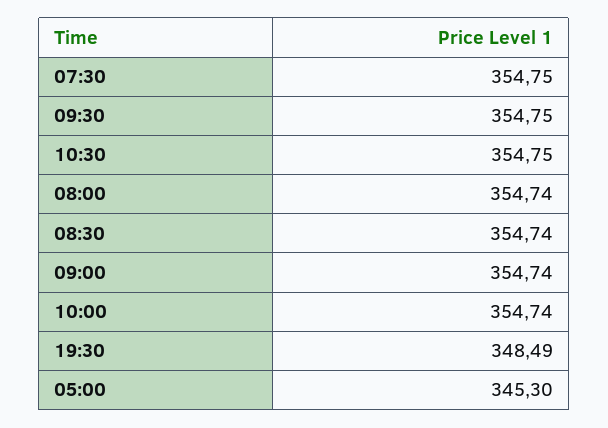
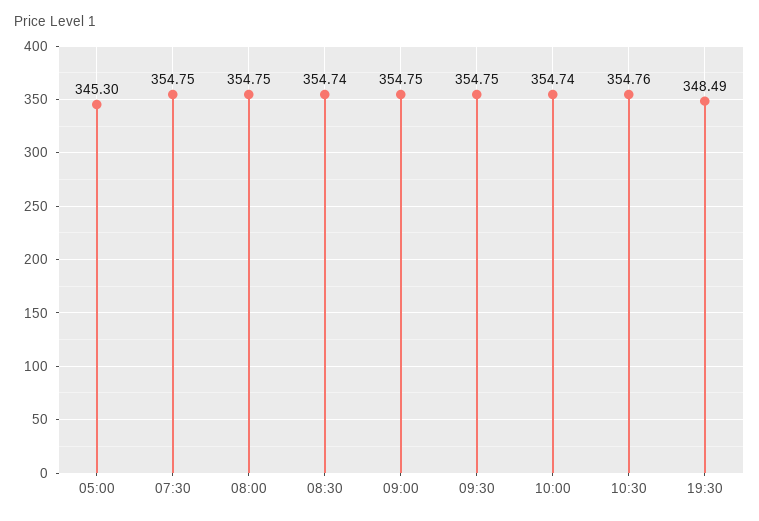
10:30: 354.75 -> 354.76
08:00: 354.74 -> 354.75
09:00: 354.74 -> 354.75

